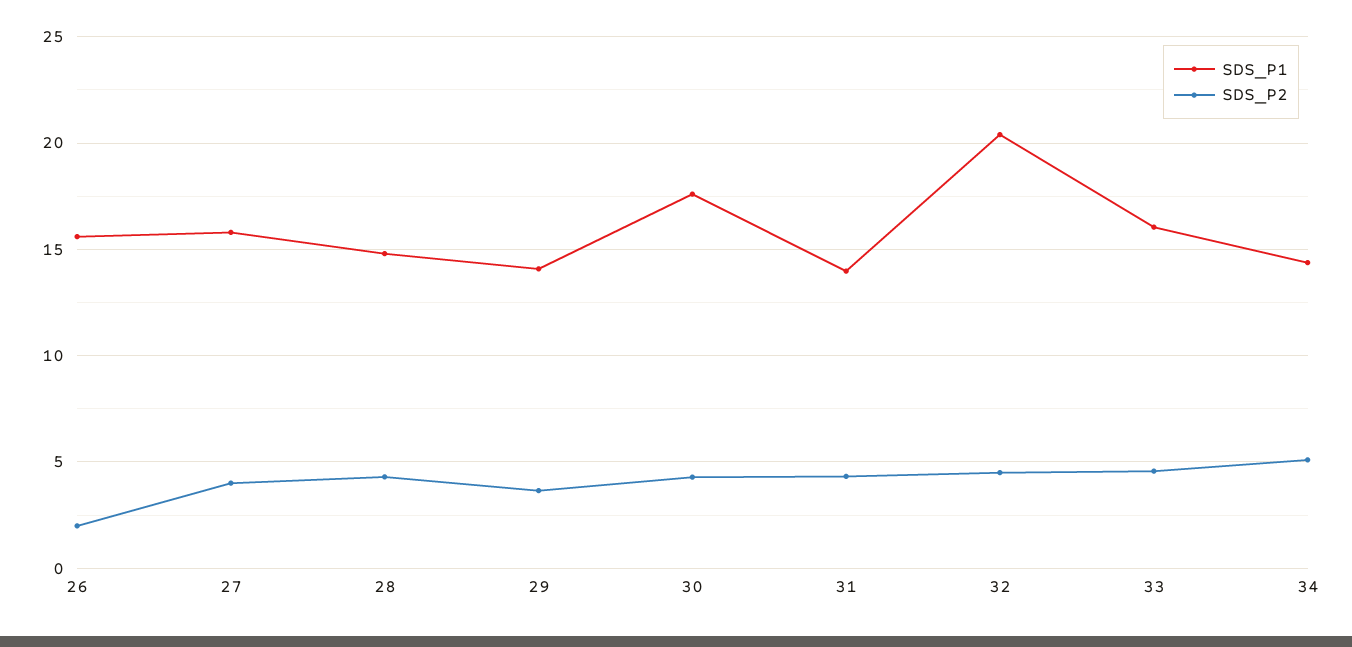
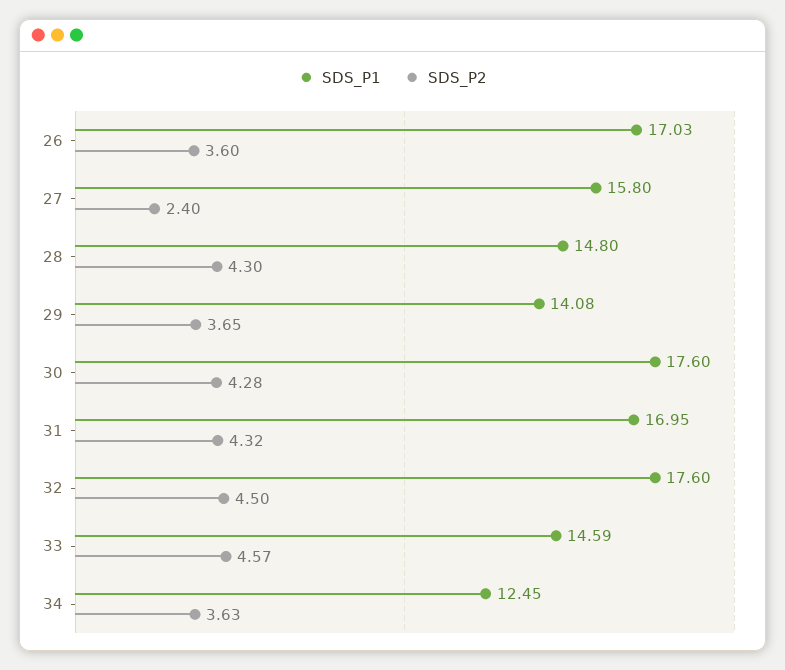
SDS_P1, 26: 15.5 -> 17.03
SDS_P2, 26: 2 -> 3.6
SDS_P2, 27: 4 -> 2.4
SDS_P1, 31: 14 -> 16.95
SDS_P1, 32: 20.5 -> 17.6
SDS_P1, 33: 16 -> 14.59
SDS_P1, 34: 14.5 -> 12.45
SDS_P2, 34: 5 -> 3.63

